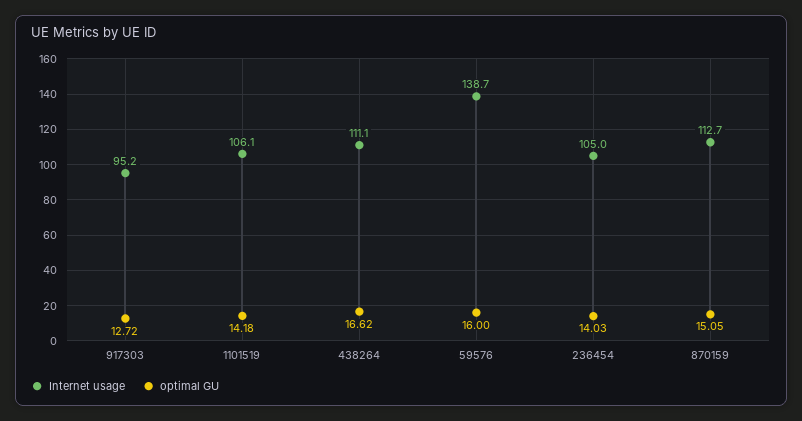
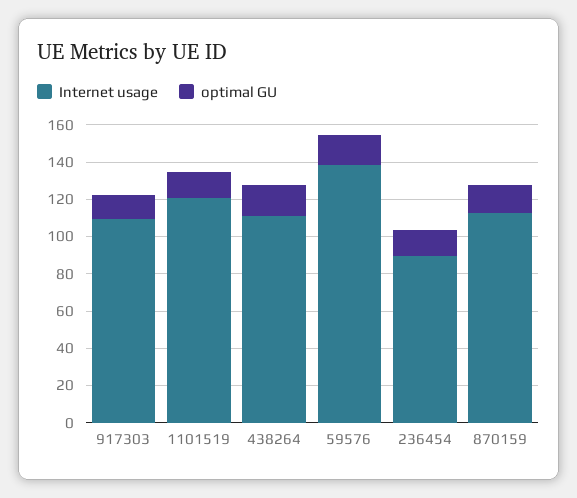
Internet usage, 917303: 95.2 -> 110
Internet usage, 1101519: 106.1 -> 120
Internet usage, 236454: 105 -> 90

